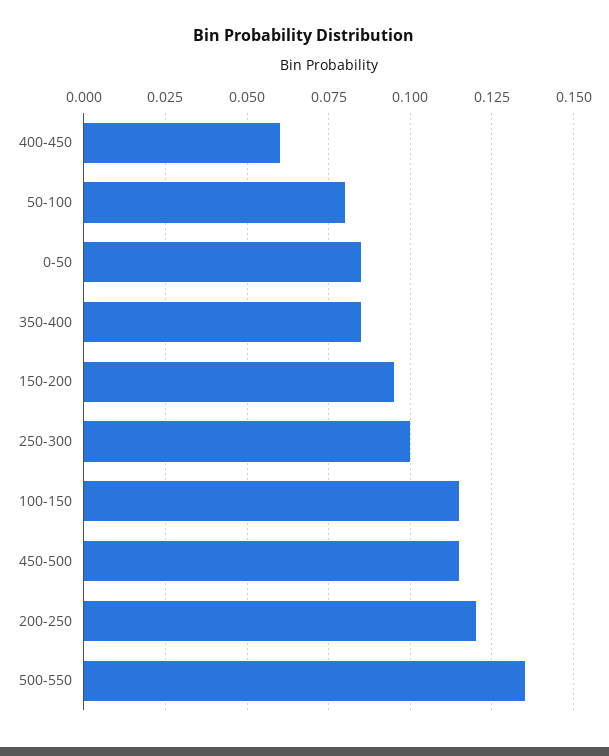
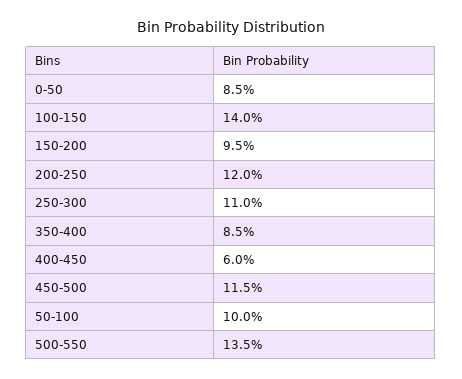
50-100: 0.08 -> 0.1
250-300: 0.1 -> 0.11
100-150: 0.115 -> 0.14

